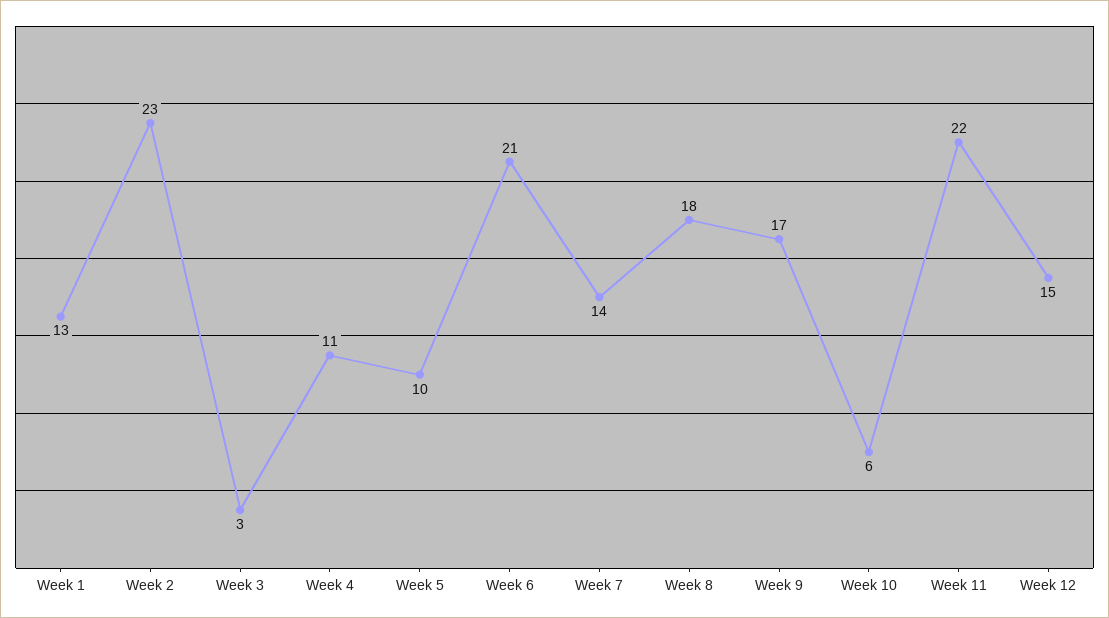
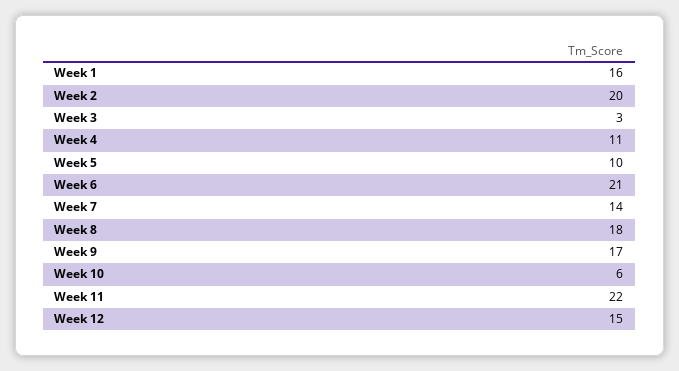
Week 1: 13 -> 16
Week 2: 23 -> 20

